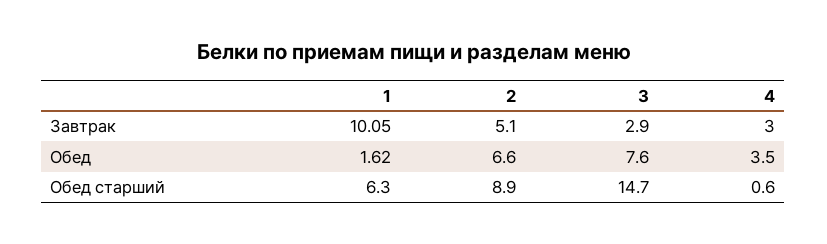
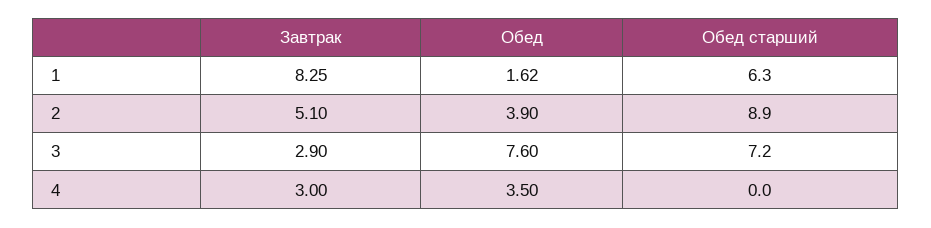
1, Завтрак: 10.05 -> 8.25
2, Обед: 6.6 -> 3.9
3, Обед старший: 14.7 -> 7.2
4, Обед старший: 0.6 -> 0

